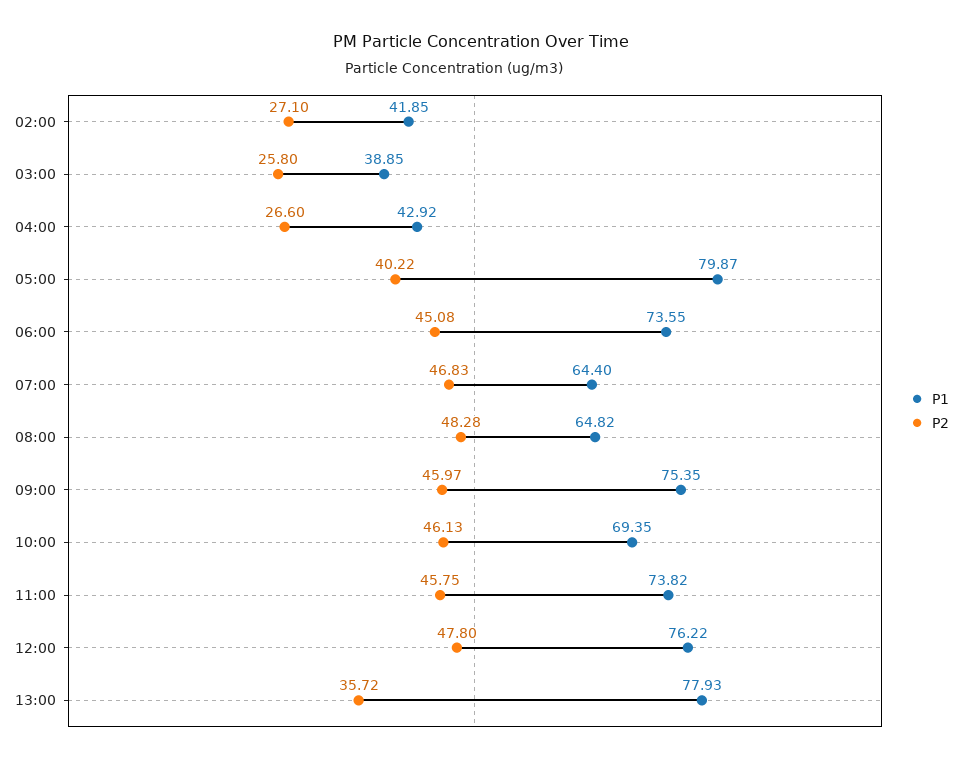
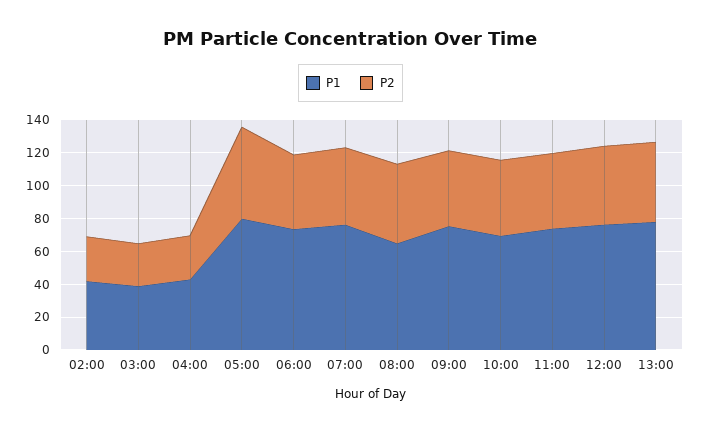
P2, 05:00: 40.22 -> 55
P1, 07:00: 64.4 -> 75
P2, 13:00: 35.72 -> 50

